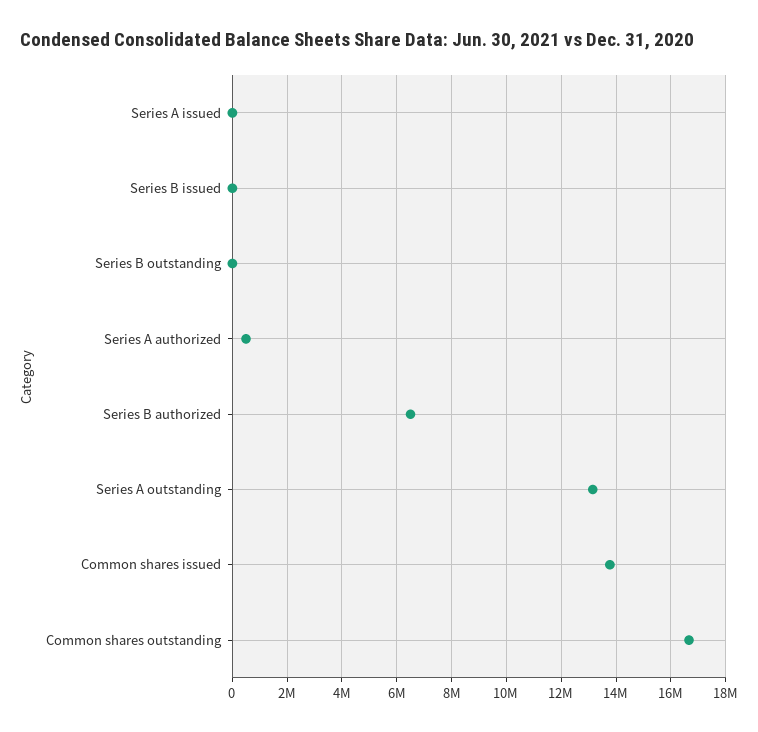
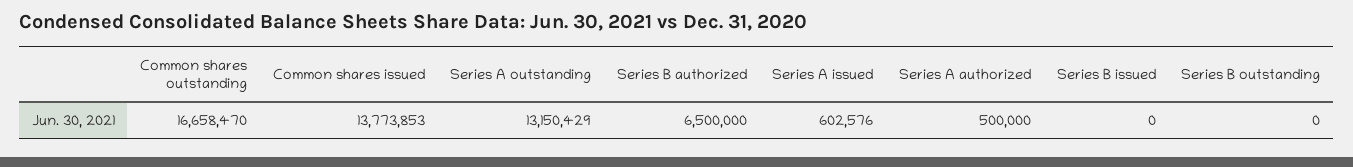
Series A issued: 0 -> 602576

